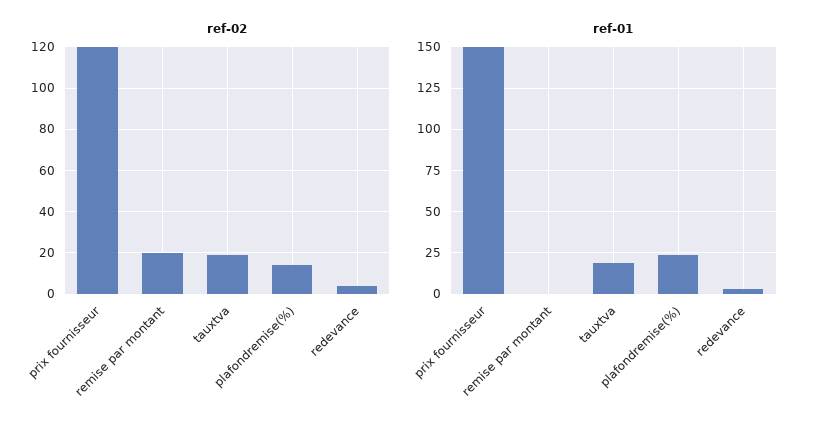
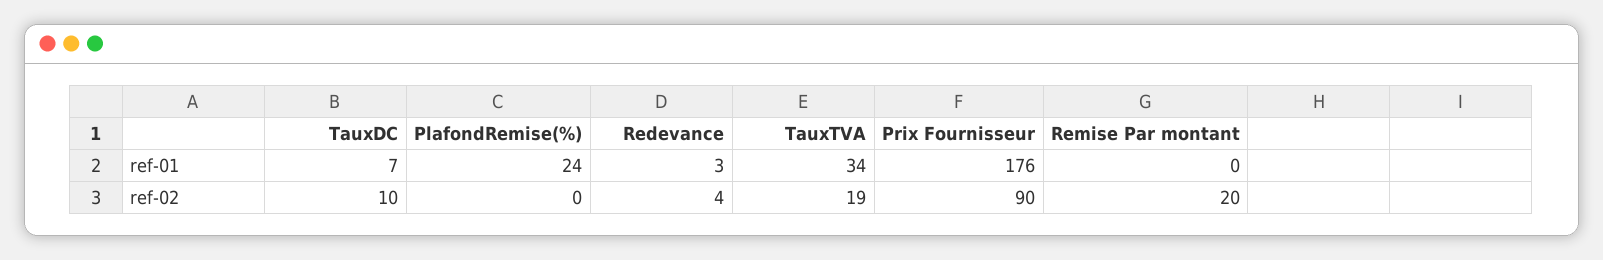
ref-02, prix fournisseur: 120 -> 90
ref-02, plafondremise(%): 15 -> 0
ref-01, prix fournisseur: 150 -> 176
ref-01, tauxtva: 20 -> 34
ref-01, TauxDC: none -> 7
ref-02, TauxDC: none -> 10

